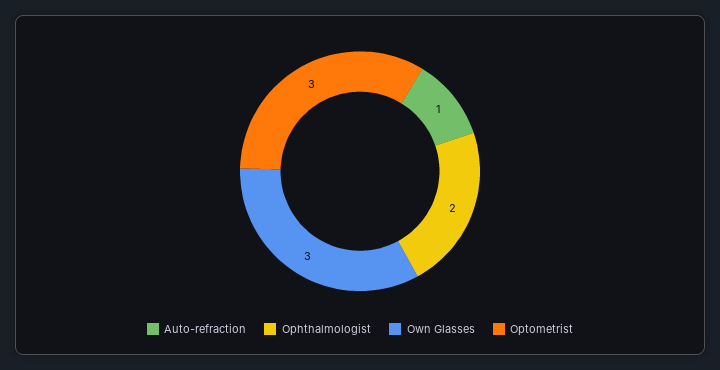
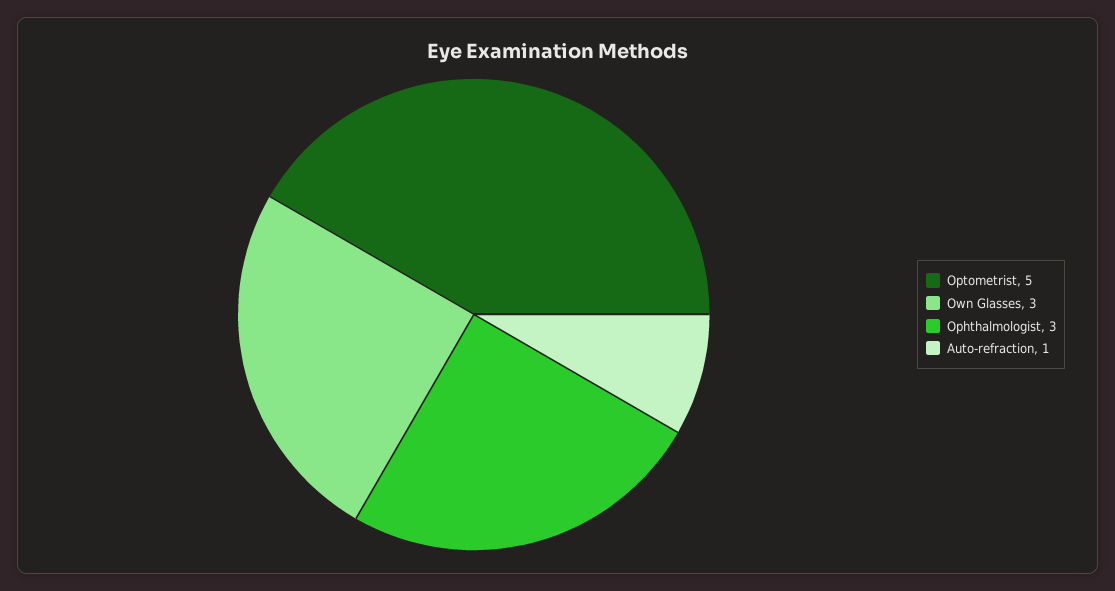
Ophthalmologist: 2 -> 3
Optometrist: 3 -> 5

